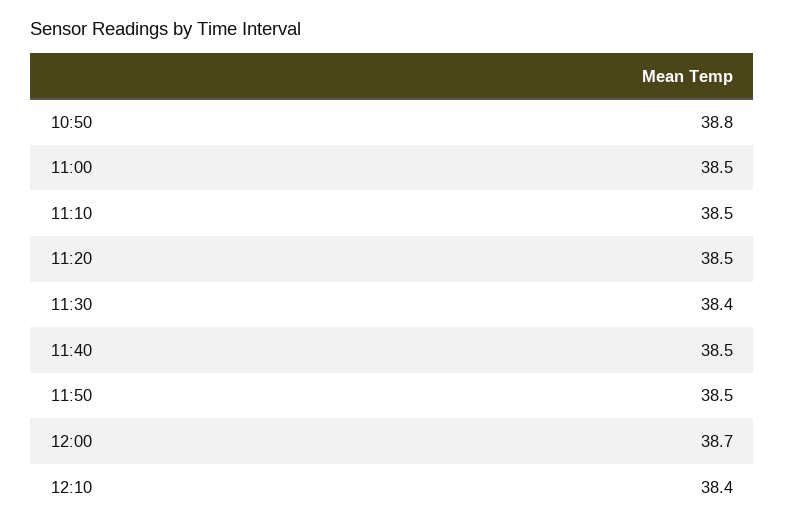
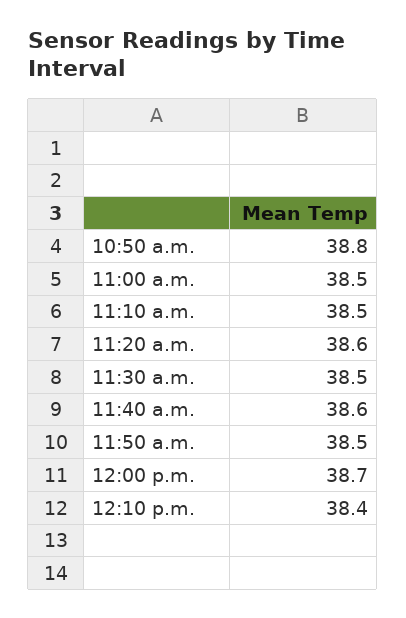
11:20: 38.5 -> 38.6
11:30: 38.4 -> 38.5
11:40: 38.5 -> 38.6

